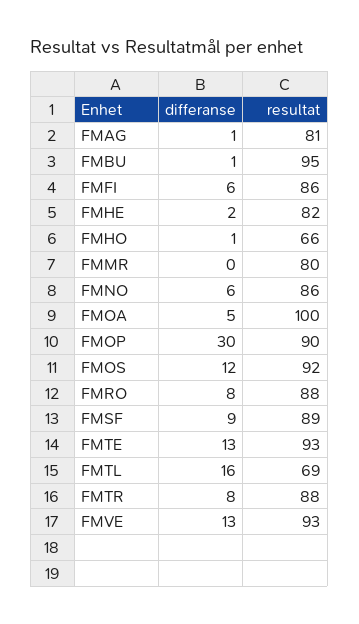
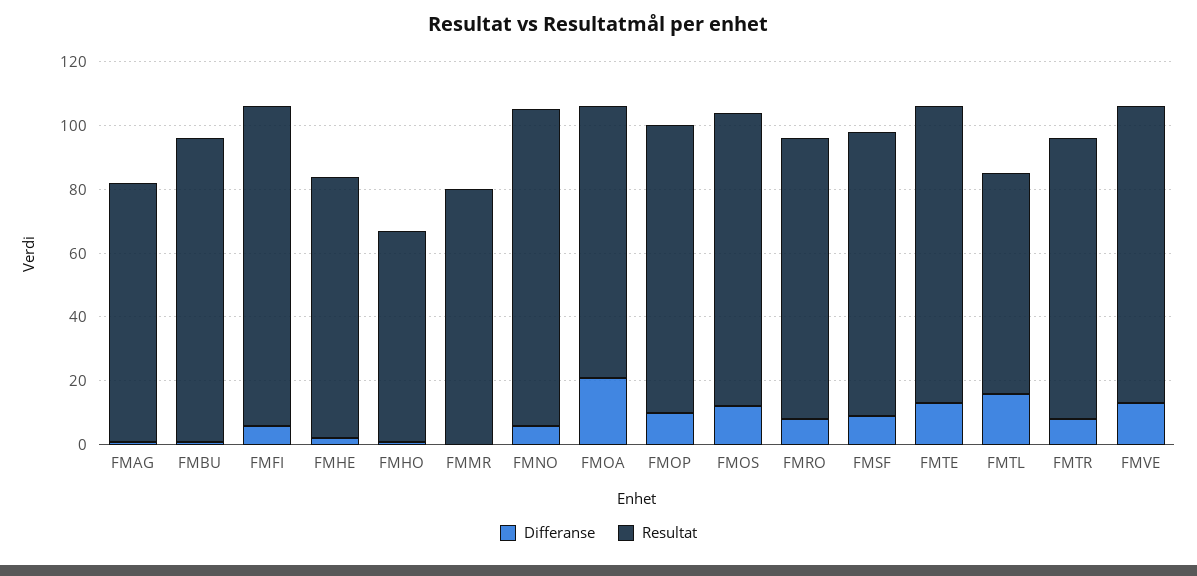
resultat, FMFI: 86 -> 100
resultat, FMNO: 86 -> 100
differanse, FMOA: 5 -> 20
resultat, FMOA: 100 -> 85
differanse, FMOP: 30 -> 10

